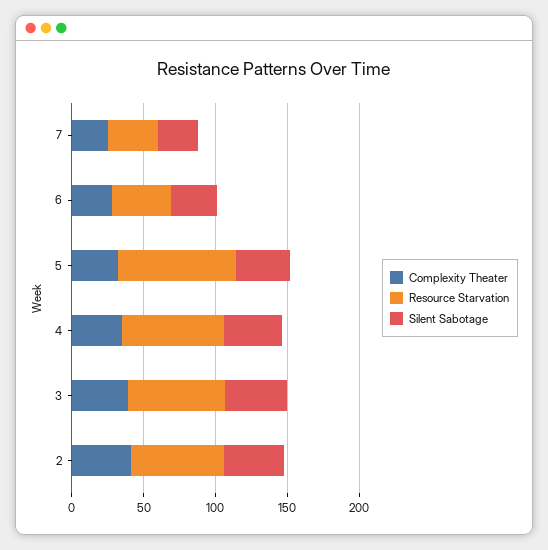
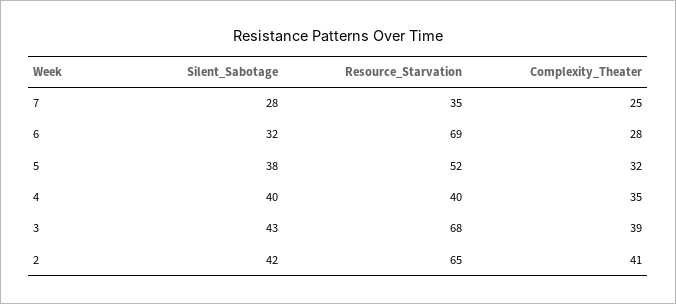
Resource Starvation, 6: 40 -> 69
Resource Starvation, 5: 80 -> 52
Resource Starvation, 4: 70 -> 40

